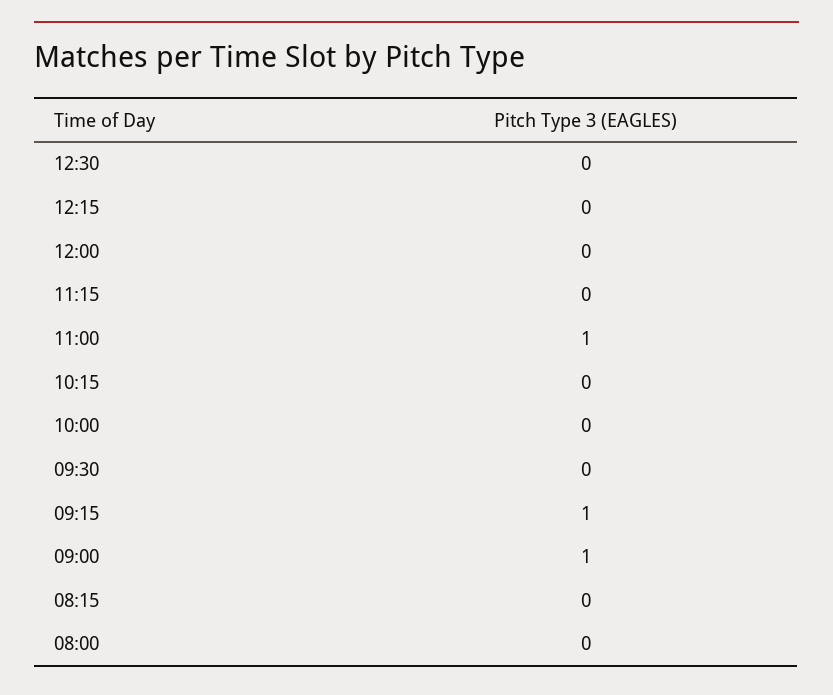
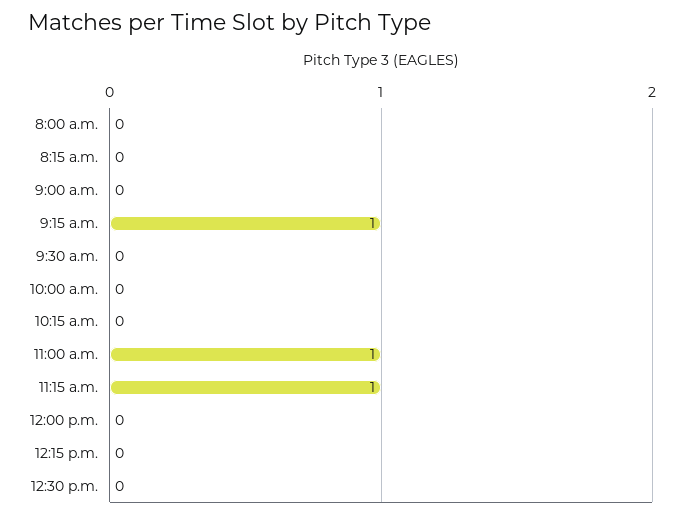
11:15: 0 -> 1
09:00: 1 -> 0

